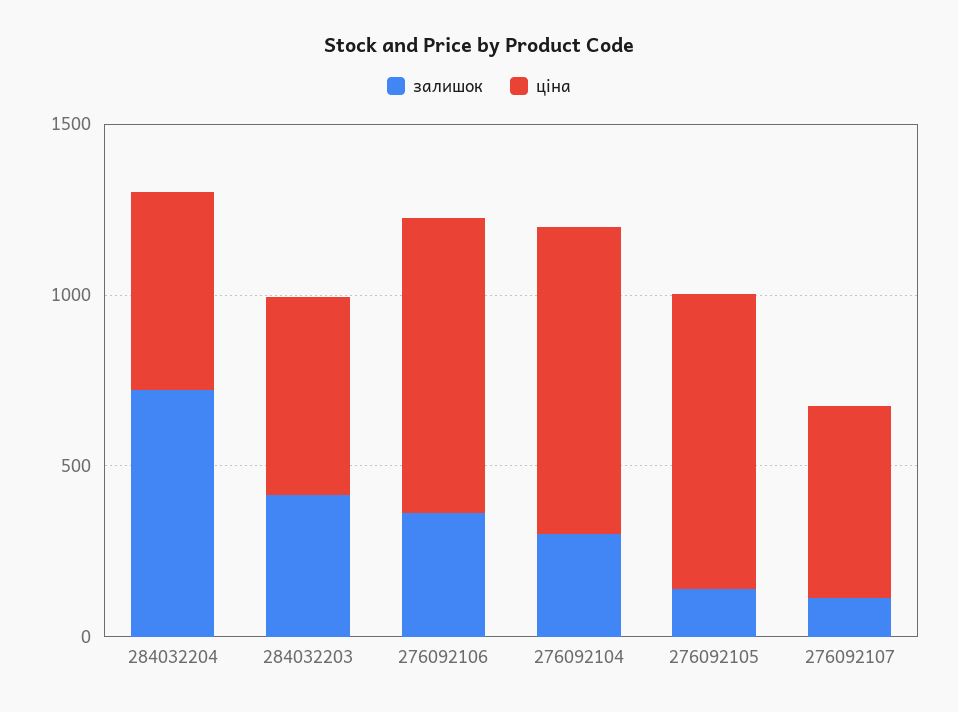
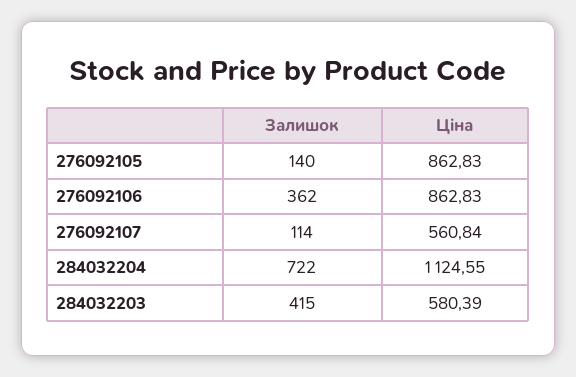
ціна, 284032204: 600 -> 1124.55
залишок, 276092104: 300 -> none
ціна, 276092104: 900 -> none

